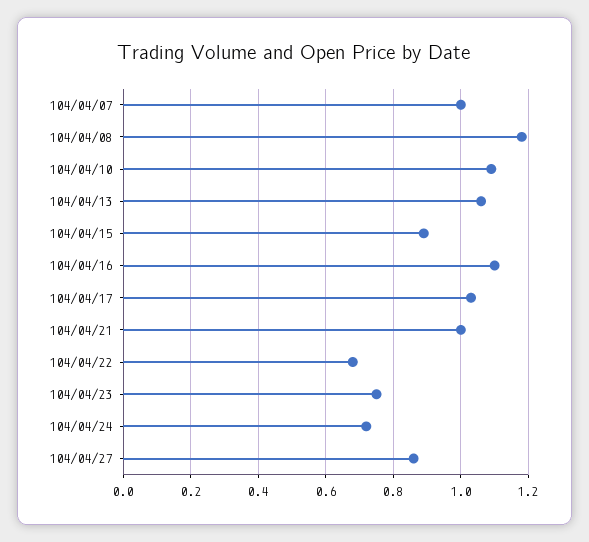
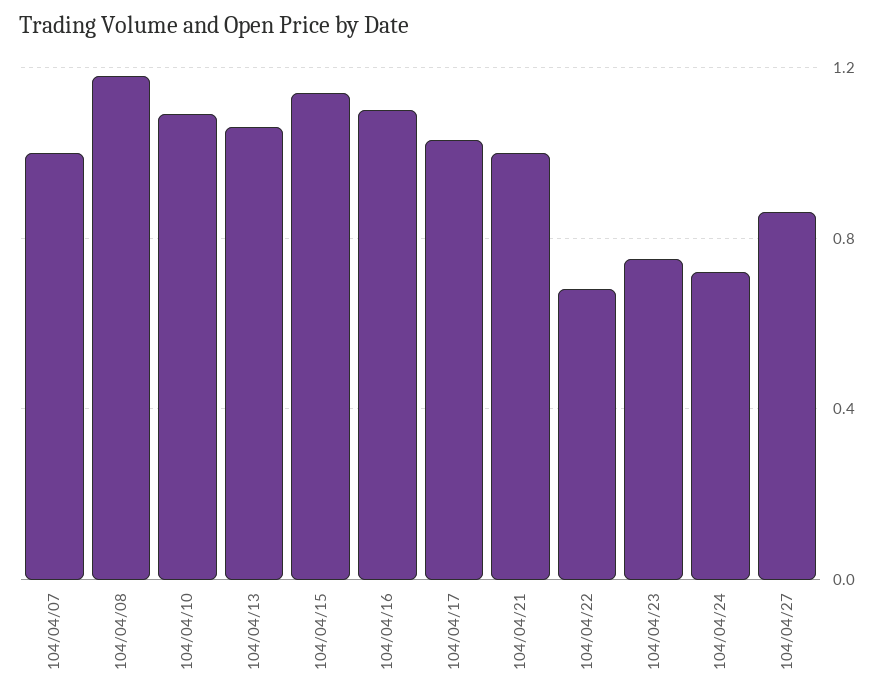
104/04/15: 0.9 -> 1.15

